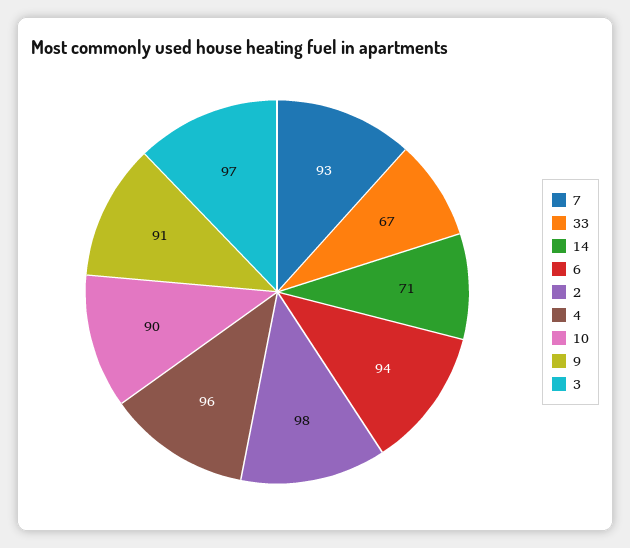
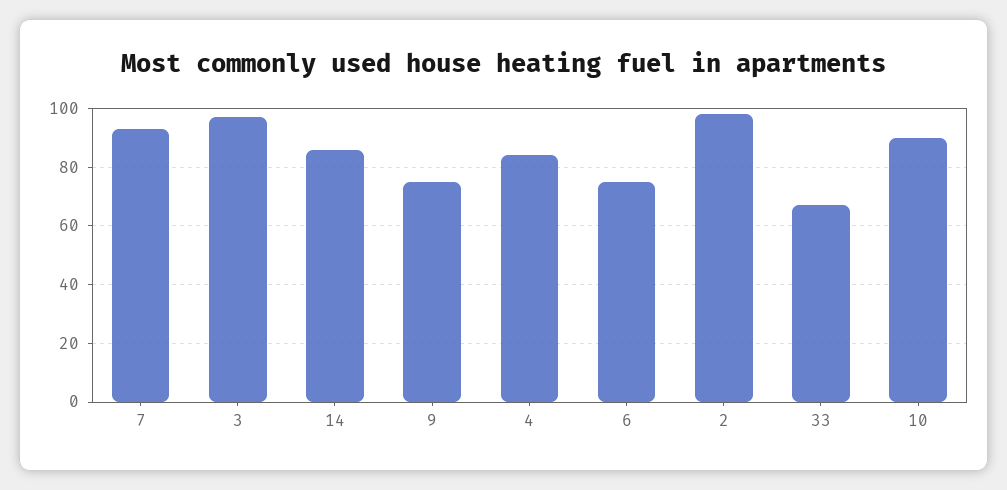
14: 71 -> 85
6: 94 -> 75
4: 96 -> 85
9: 91 -> 75

